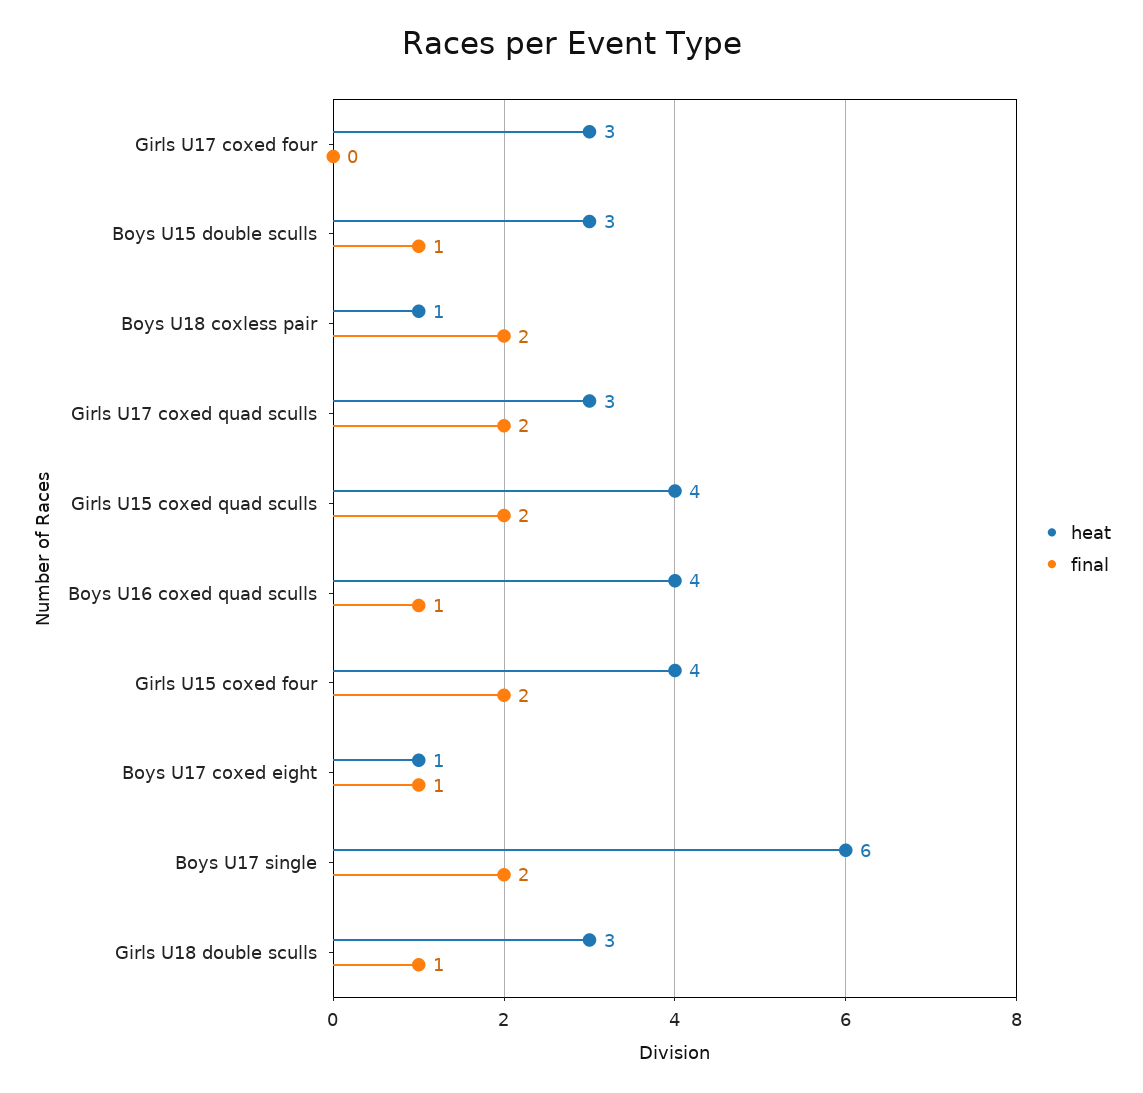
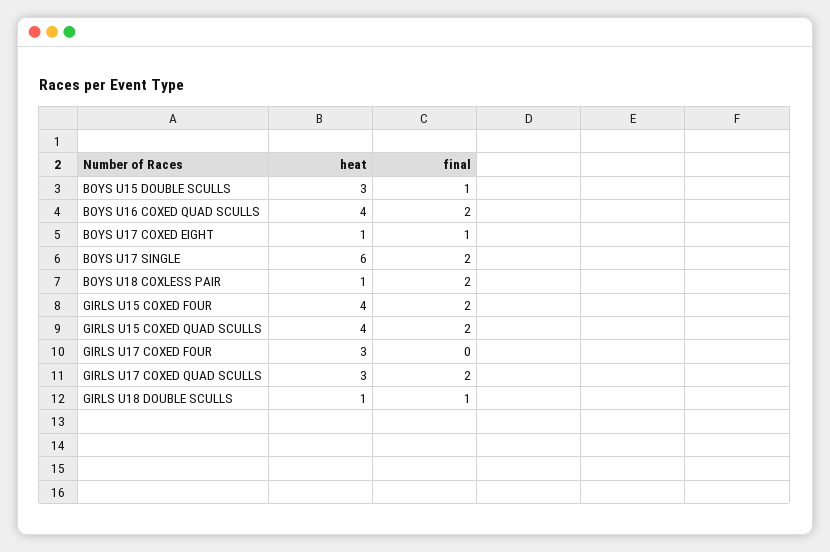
final, Boys U16 coxed quad sculls: 1 -> 2
heat, Girls U18 double sculls: 3 -> 1

